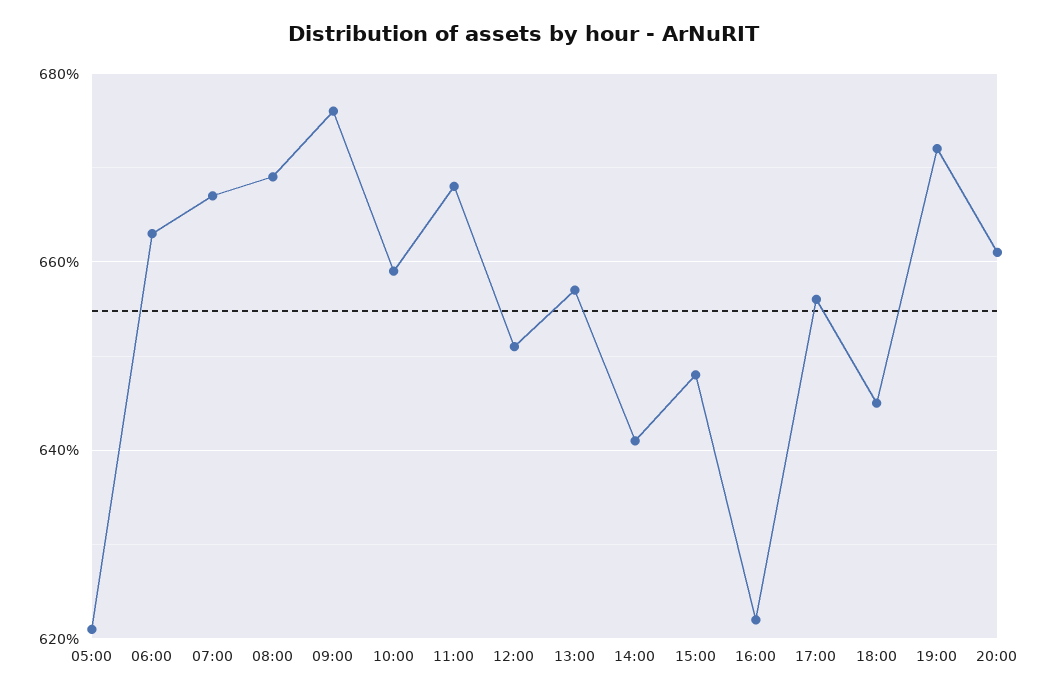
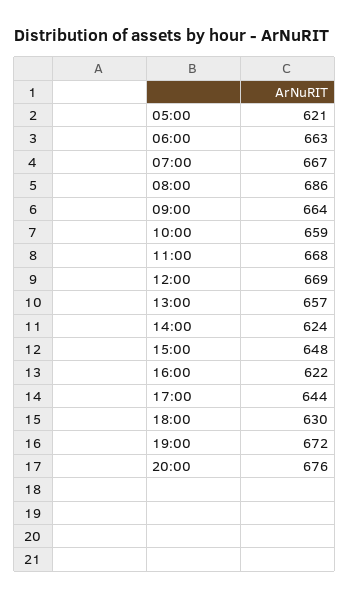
08:00: 670 -> 686
09:00: 675 -> 664
12:00: 650 -> 669
14:00: 640 -> 624
17:00: 655 -> 644
18:00: 645 -> 630
20:00: 660 -> 676

